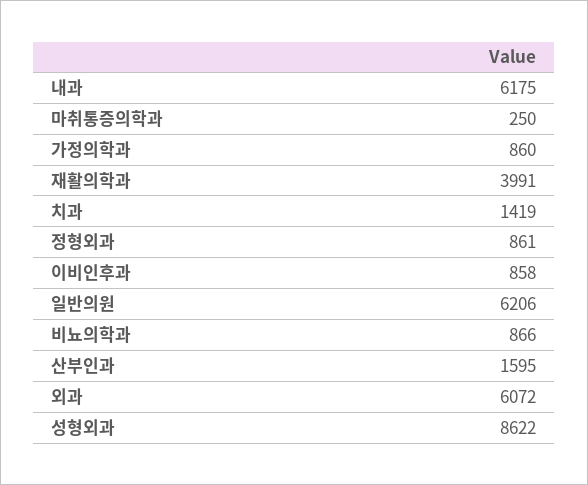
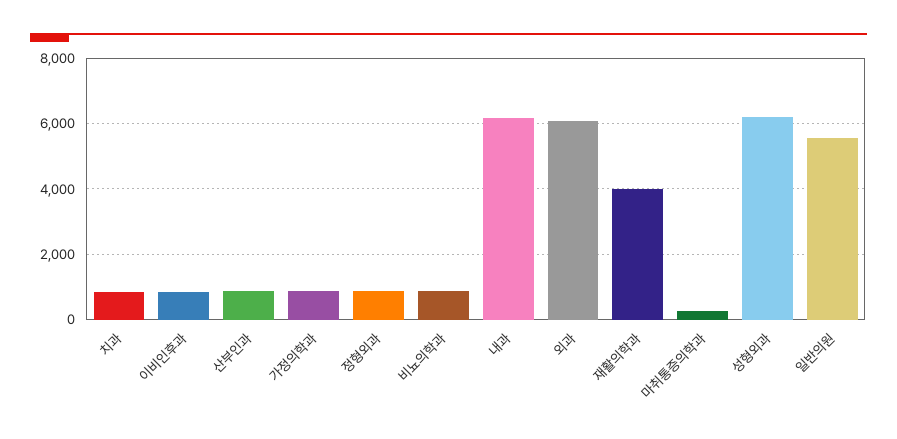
치과: 1419 -> 800
일반의원: 6206 -> 5600
산부인과: 1595 -> 800
성형외과: 8622 -> 6200

